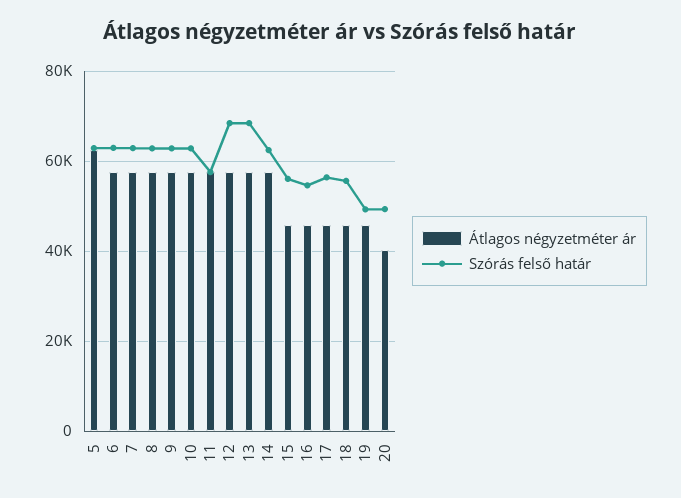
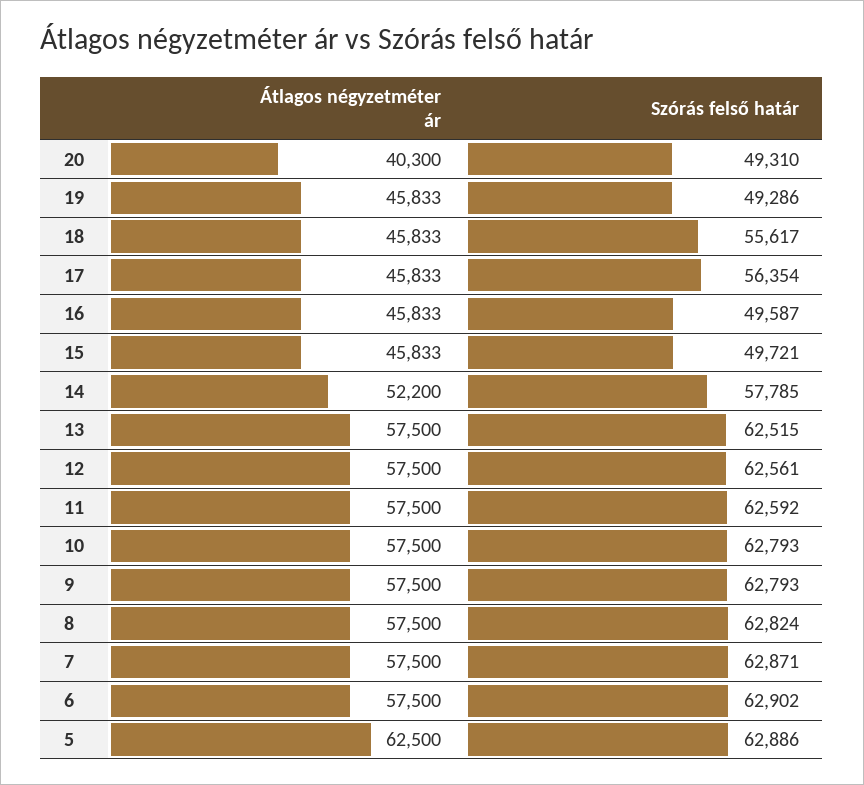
Szórás felső határ, 11: 58000 -> 62592
Szórás felső határ, 12: 68000 -> 62561
Szórás felső határ, 13: 68000 -> 62515
Átlagos négyzetméter ár, 14: 58000 -> 52200
Szórás felső határ, 14: 62000 -> 57785
Szórás felső határ, 15: 56000 -> 49721
Szórás felső határ, 16: 54000 -> 49587

